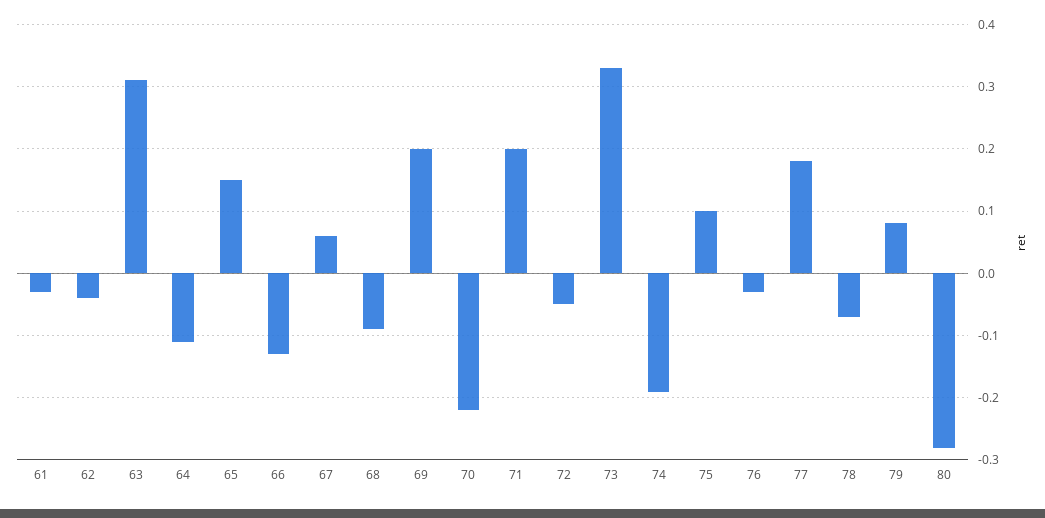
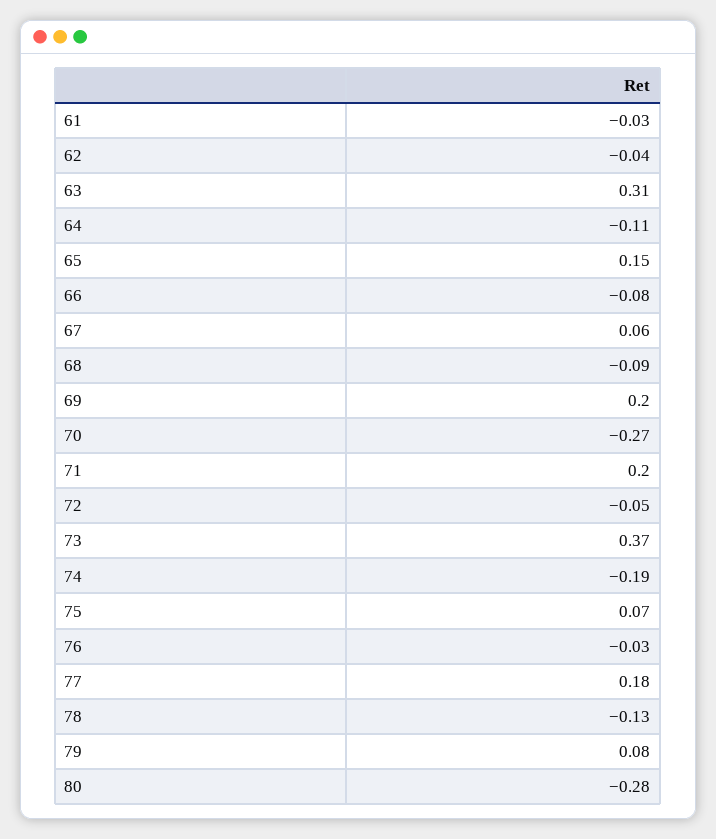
66: -0.13 -> -0.08
70: -0.22 -> -0.27
73: 0.33 -> 0.37
75: 0.1 -> 0.07
78: -0.07 -> -0.13

